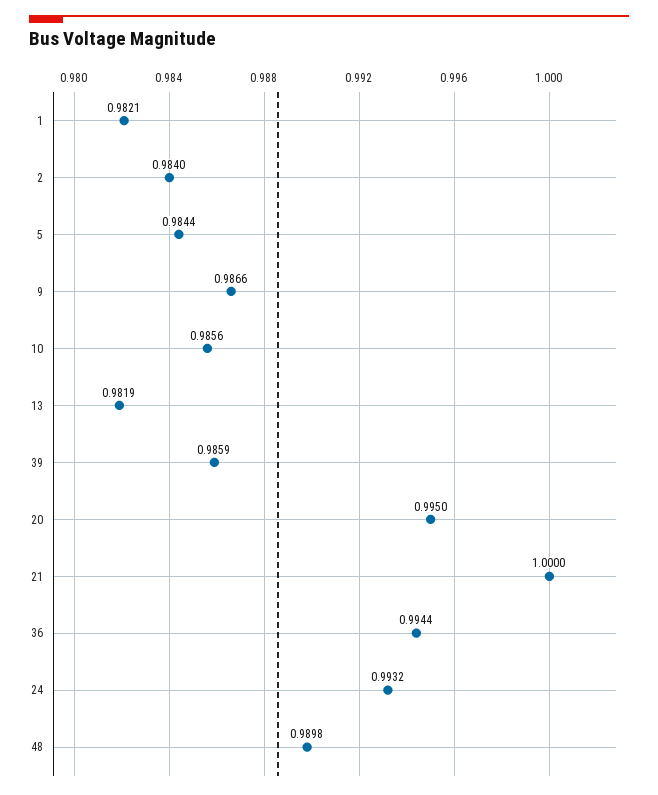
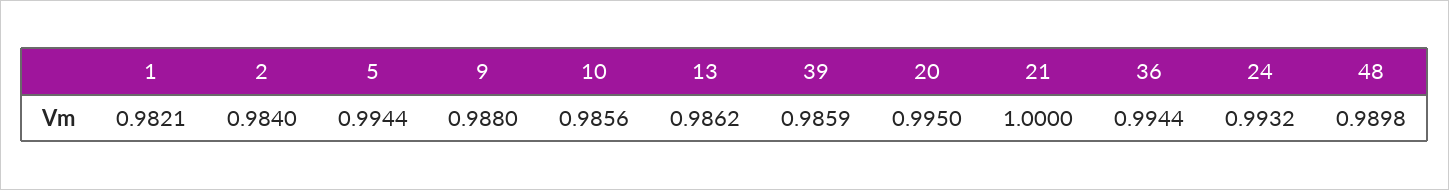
5: 0.9844 -> 0.9944
9: 0.9866 -> 0.988
13: 0.9819 -> 0.9862

